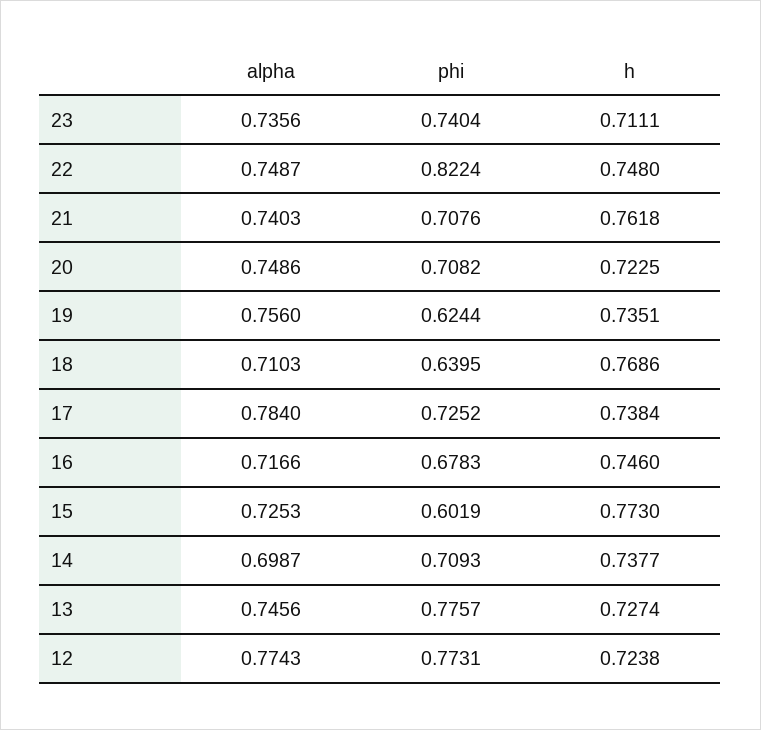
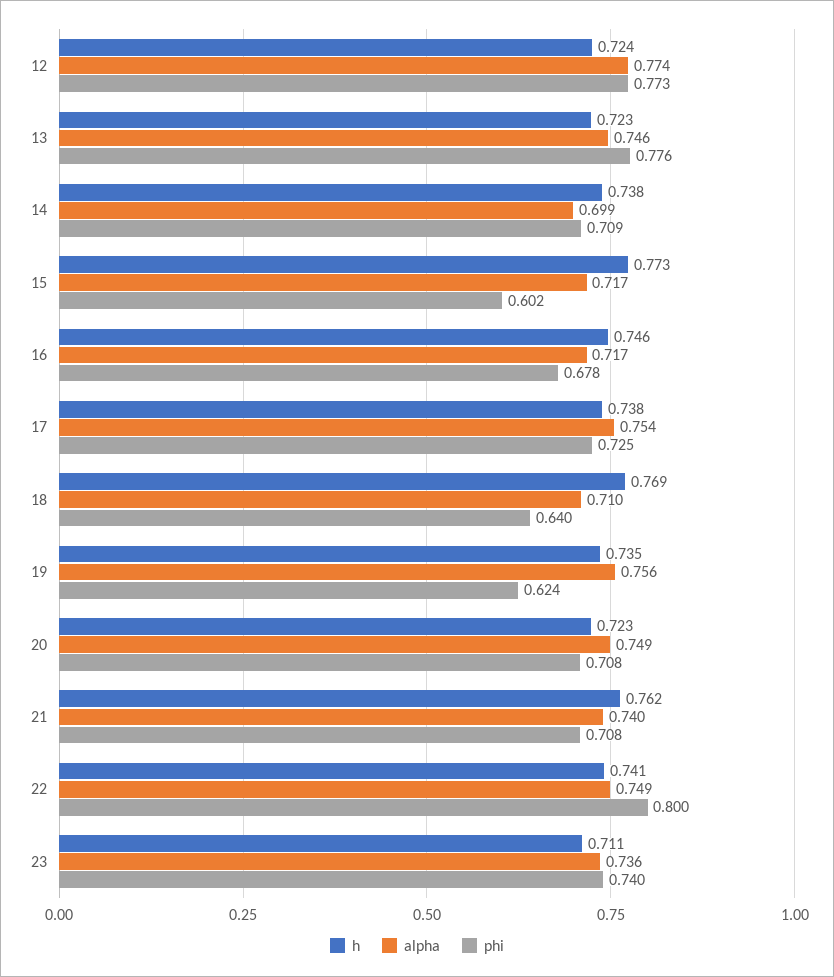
phi, 22: 0.8224 -> 0.8
h, 22: 0.748 -> 0.741
alpha, 17: 0.784 -> 0.754
alpha, 15: 0.7253 -> 0.717
h, 13: 0.7274 -> 0.723

